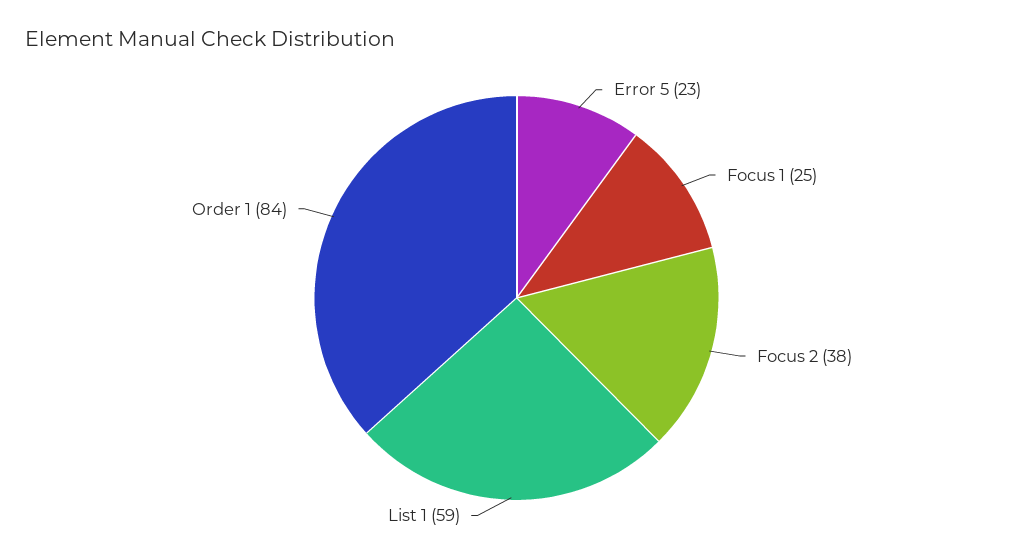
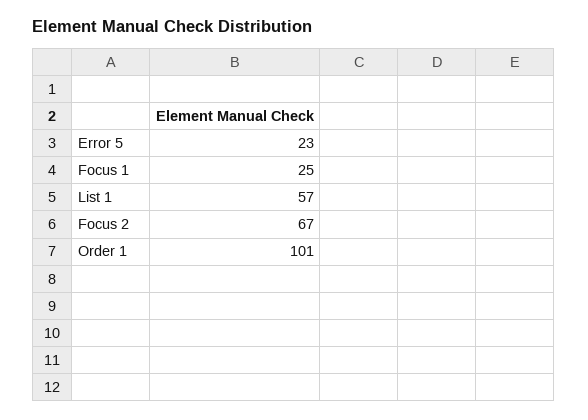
Focus 2: 38 -> 67
List 1: 59 -> 57
Order 1: 84 -> 101

